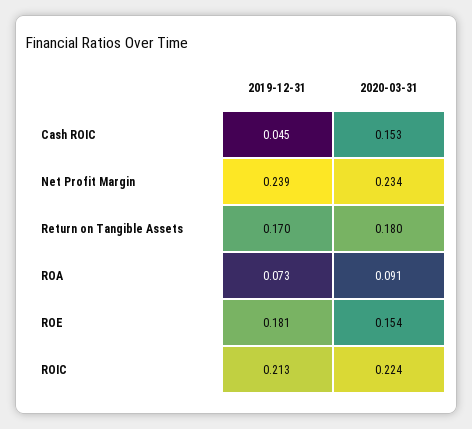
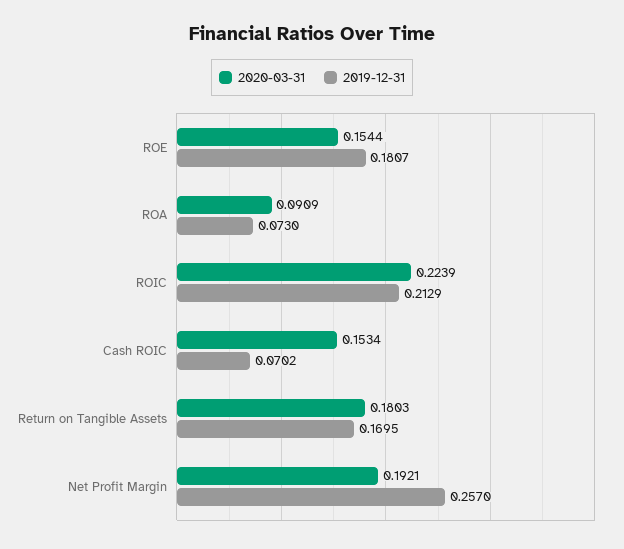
2019-12-31, Cash ROIC: 0.045 -> 0.0702
2019-12-31, Net Profit Margin: 0.239 -> 0.257
2020-03-31, Net Profit Margin: 0.234 -> 0.1921

